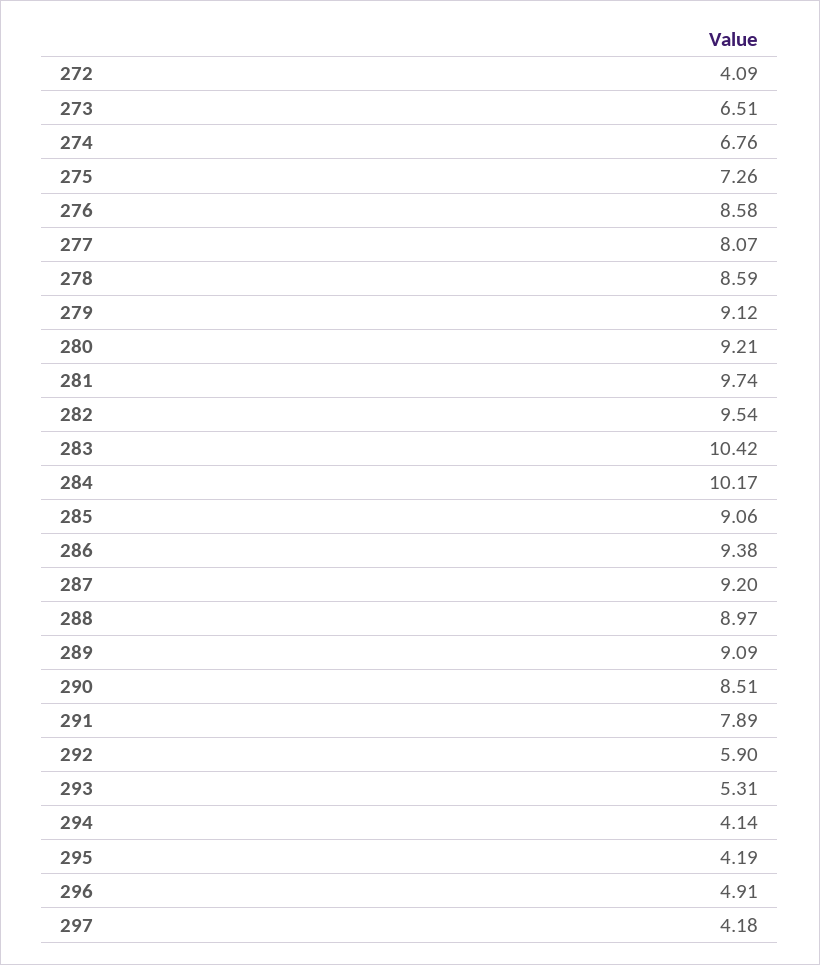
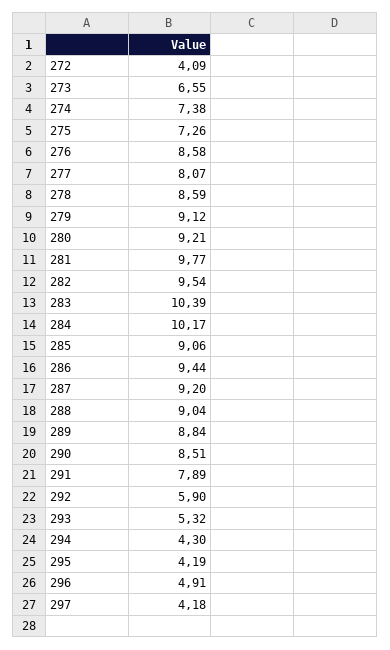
273: 6.51 -> 6.55
274: 6.76 -> 7.38
281: 9.74 -> 9.77
283: 10.42 -> 10.39
286: 9.38 -> 9.44
288: 8.97 -> 9.04
289: 9.09 -> 8.84
293: 5.31 -> 5.32
294: 4.14 -> 4.3

